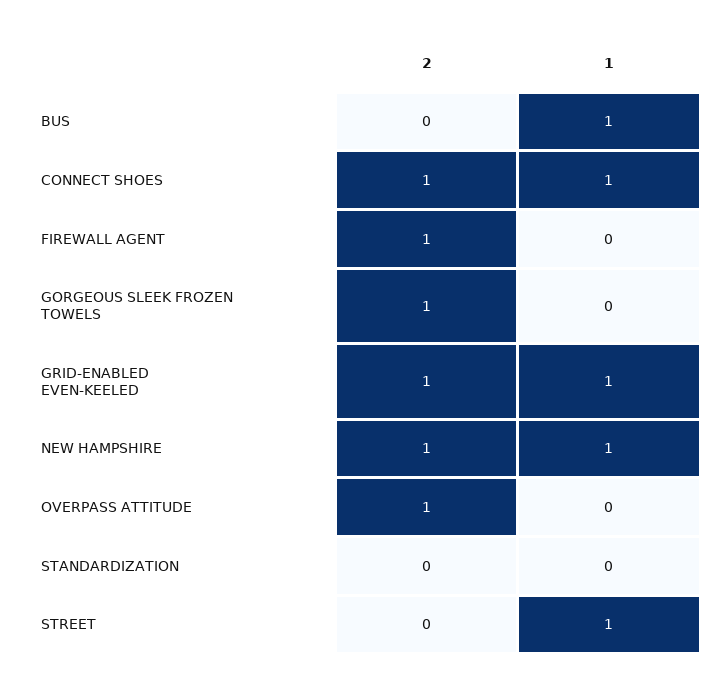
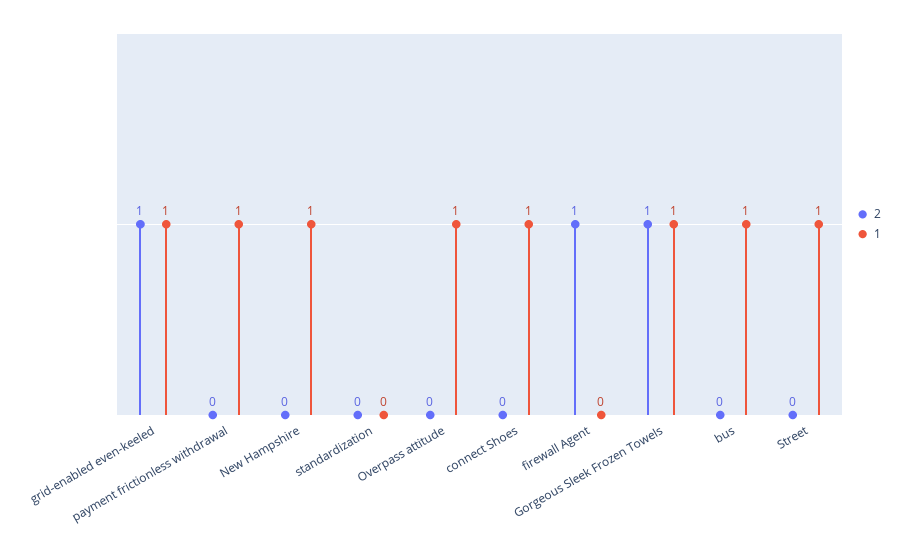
2, CONNECT SHOES: 1 -> 0
1, GORGEOUS SLEEK FROZEN TOWELS: 0 -> 1
2, NEW HAMPSHIRE: 1 -> 0
2, OVERPASS ATTITUDE: 1 -> 0
1, OVERPASS ATTITUDE: 0 -> 1
2, payment frictionless withdrawal: none -> 0
1, payment frictionless withdrawal: none -> 1

